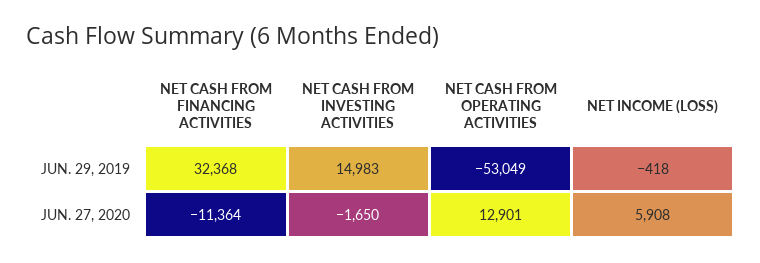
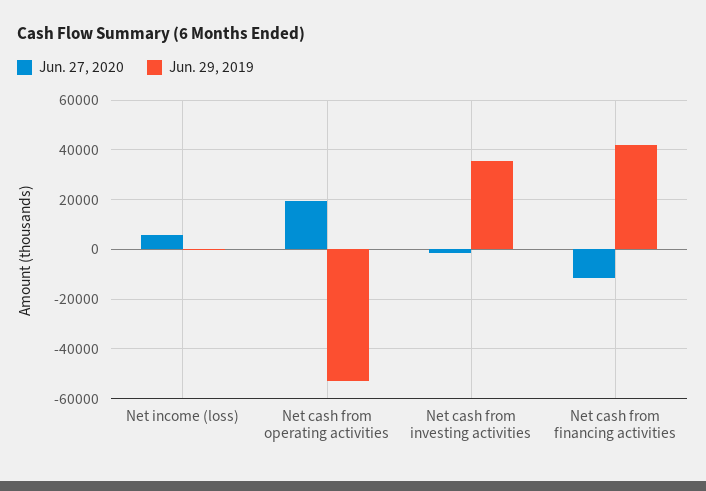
JUN. 29, 2019, NET CASH FROM FINANCING ACTIVITIES: 32368 -> 42500
JUN. 29, 2019, NET CASH FROM INVESTING ACTIVITIES: 14983 -> 35000
JUN. 27, 2020, NET CASH FROM OPERATING ACTIVITIES: 12901 -> 20000

